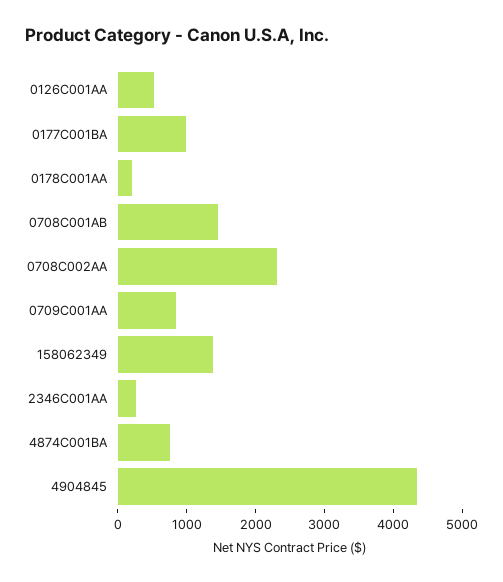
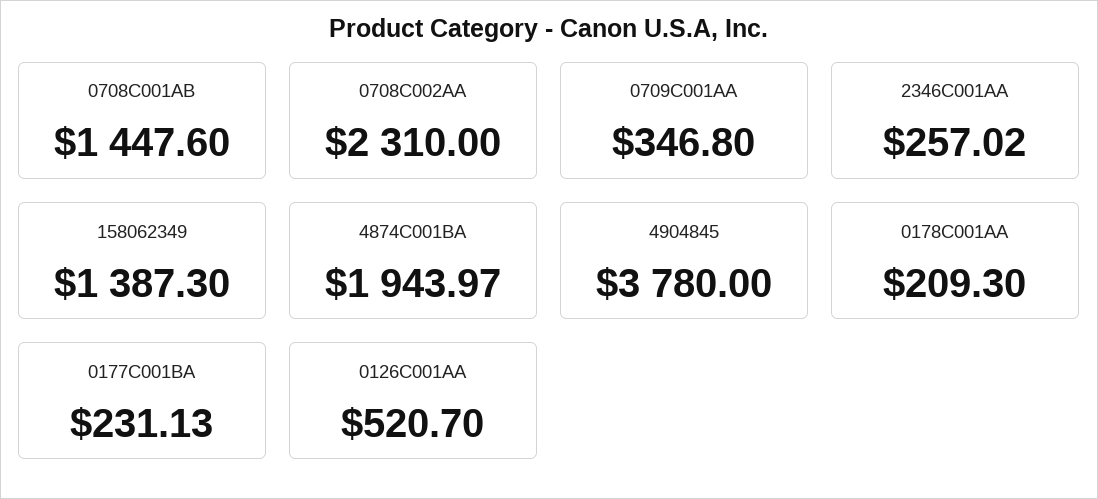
0177C001BA: 1000 -> 231.13
0709C001AA: 800 -> 346.8
4874C001BA: 800 -> 1943.97
4904845: 4400 -> 3780

